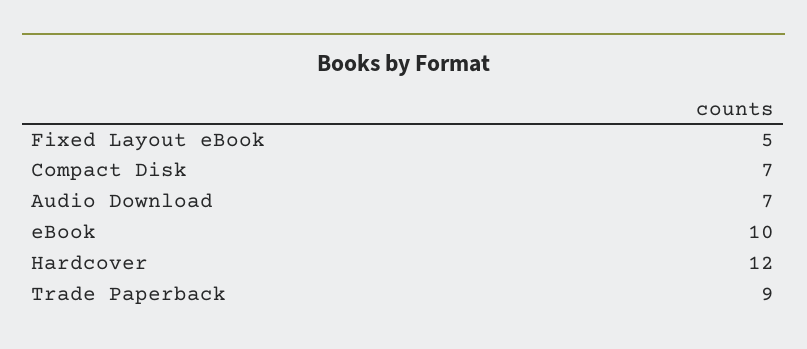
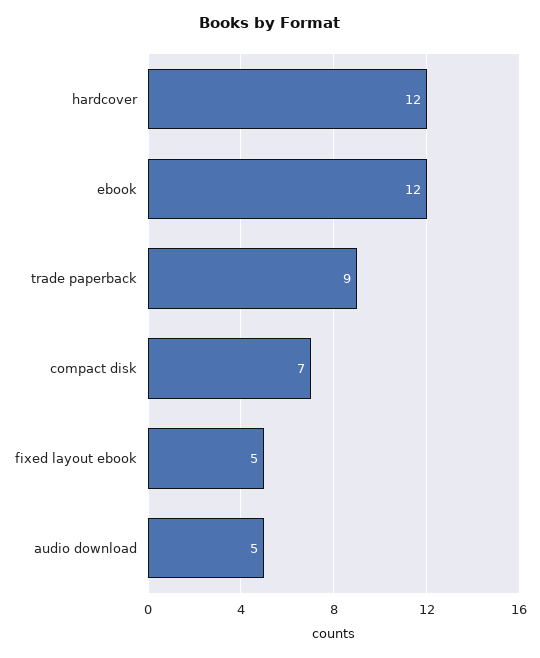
Audio Download: 7 -> 5
eBook: 10 -> 12

